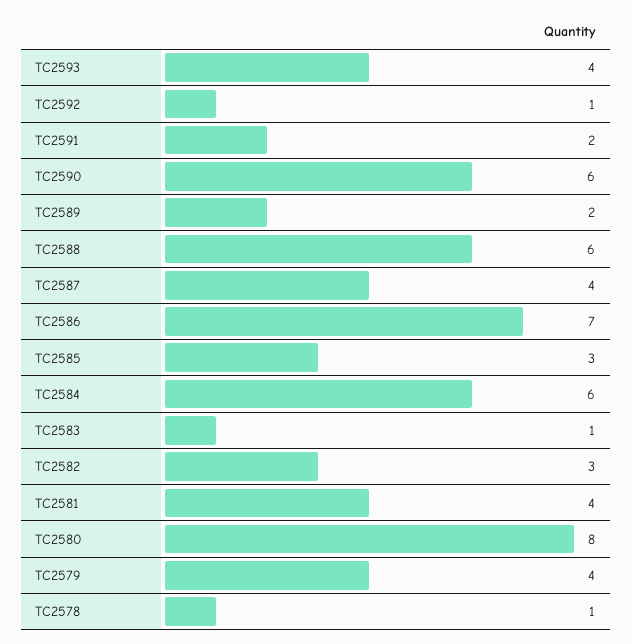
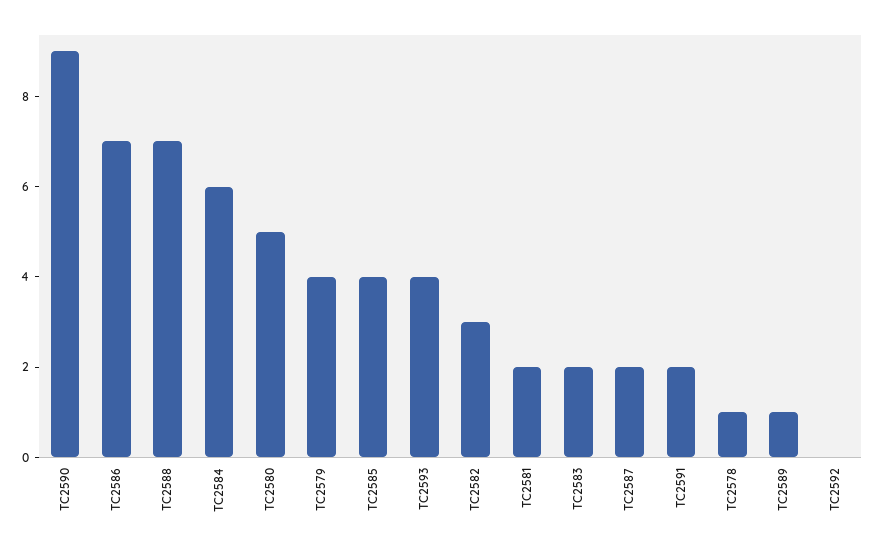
TC2592: 1 -> 0
TC2590: 6 -> 9
TC2589: 2 -> 1
TC2588: 6 -> 7
TC2587: 4 -> 2
TC2585: 3 -> 4
TC2583: 1 -> 2
TC2581: 4 -> 2
TC2580: 8 -> 5

